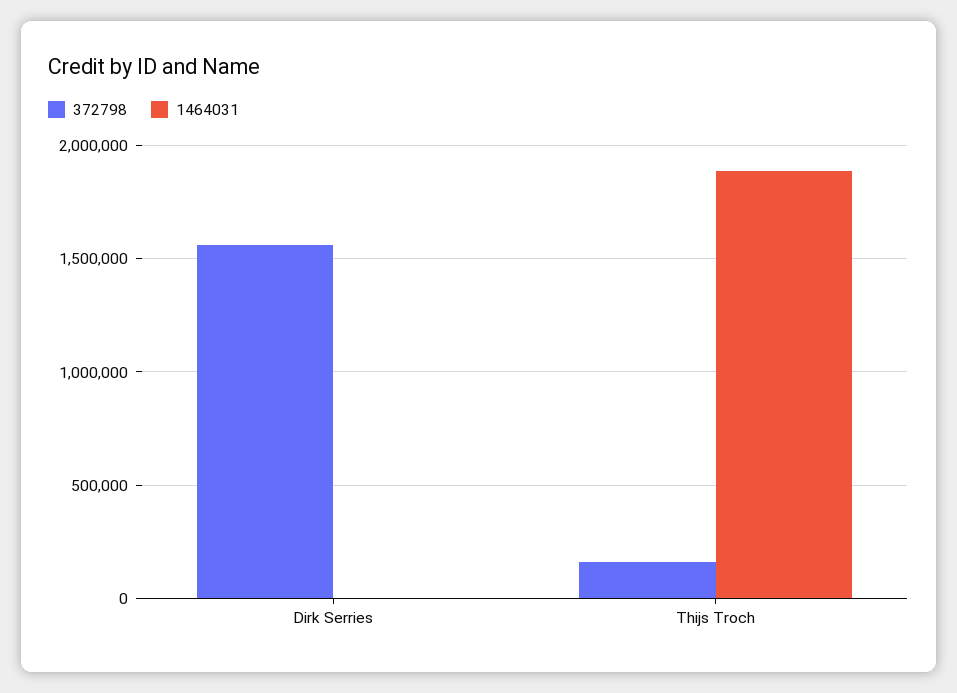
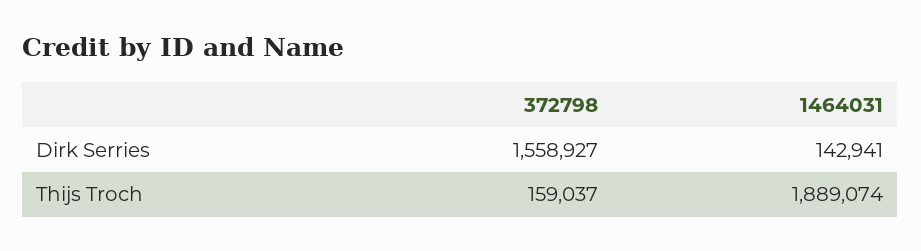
1464031, Dirk Serries: 0 -> 142941

